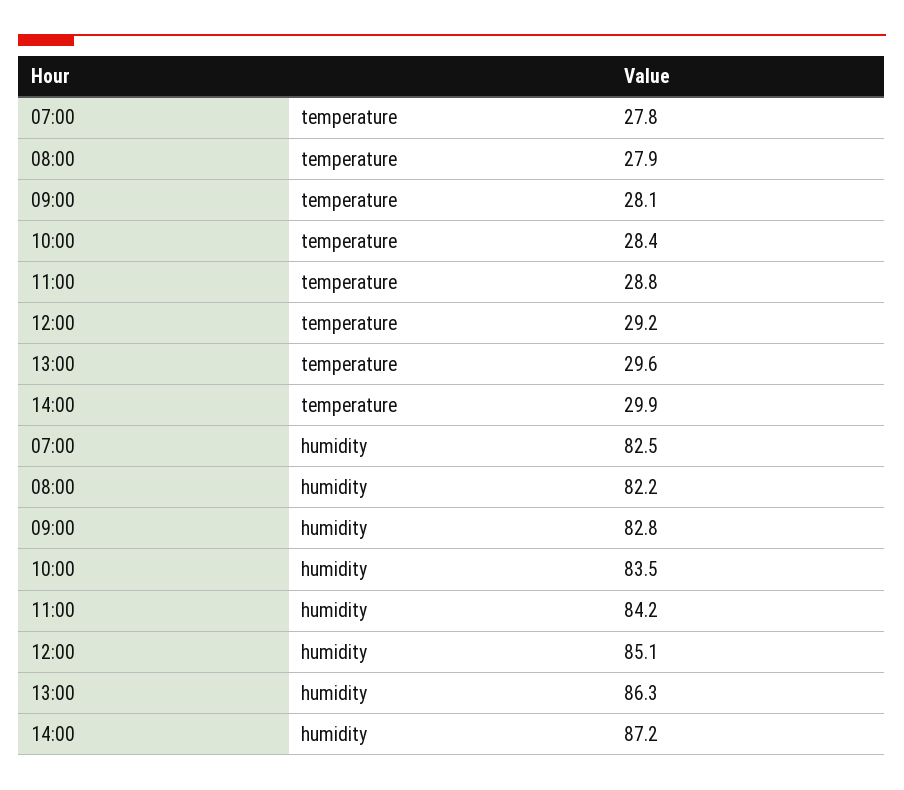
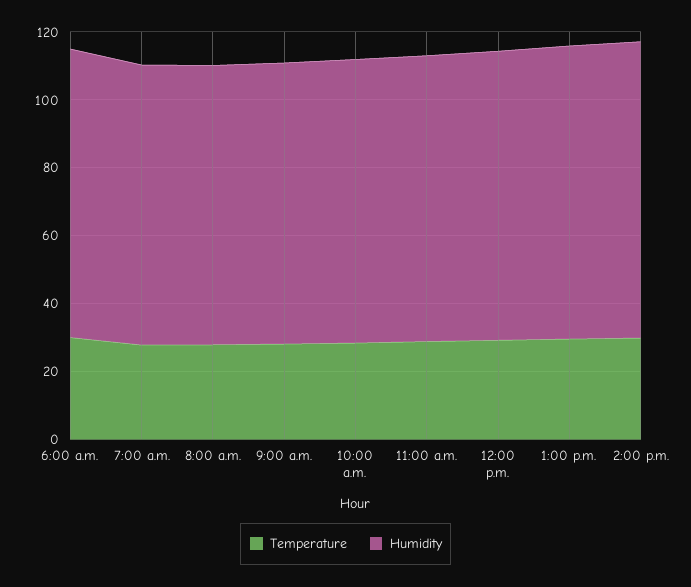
temperature, 6:00 a.m.: none -> 30
humidity, 6:00 a.m.: none -> 85

